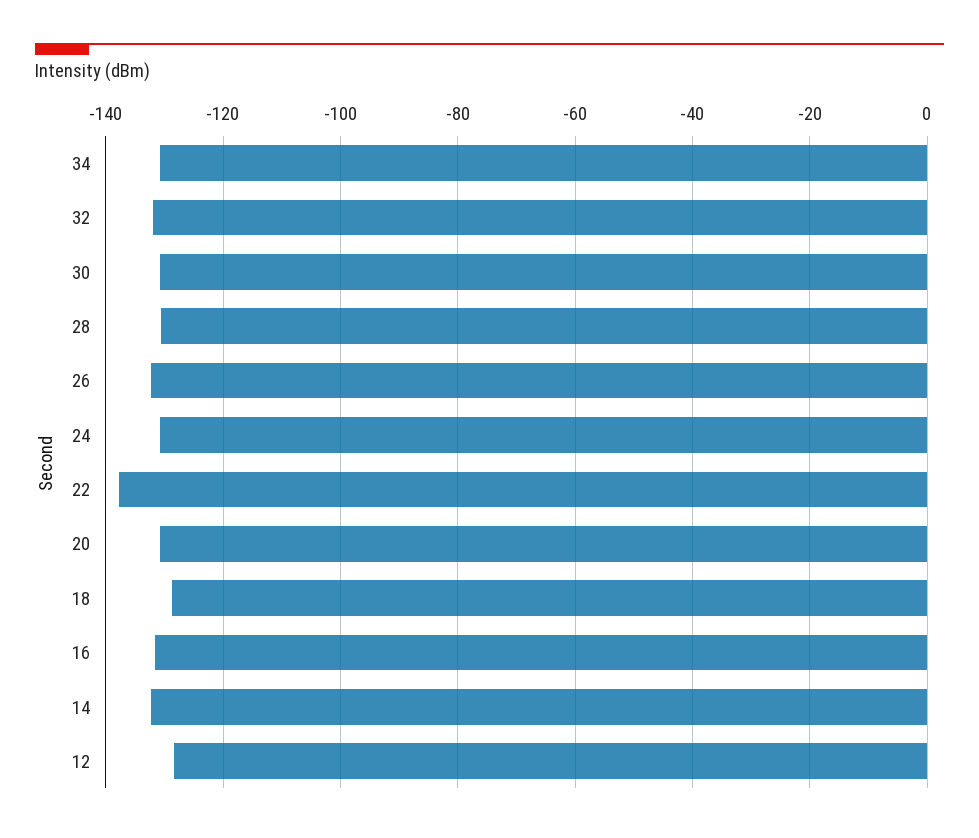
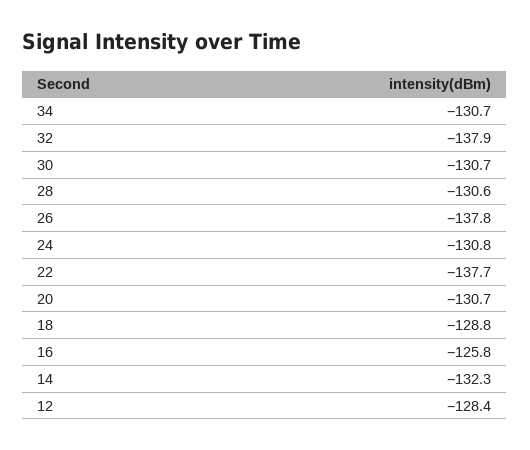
32: -132 -> -137.9
26: -132 -> -137.8
16: -132 -> -125.8

